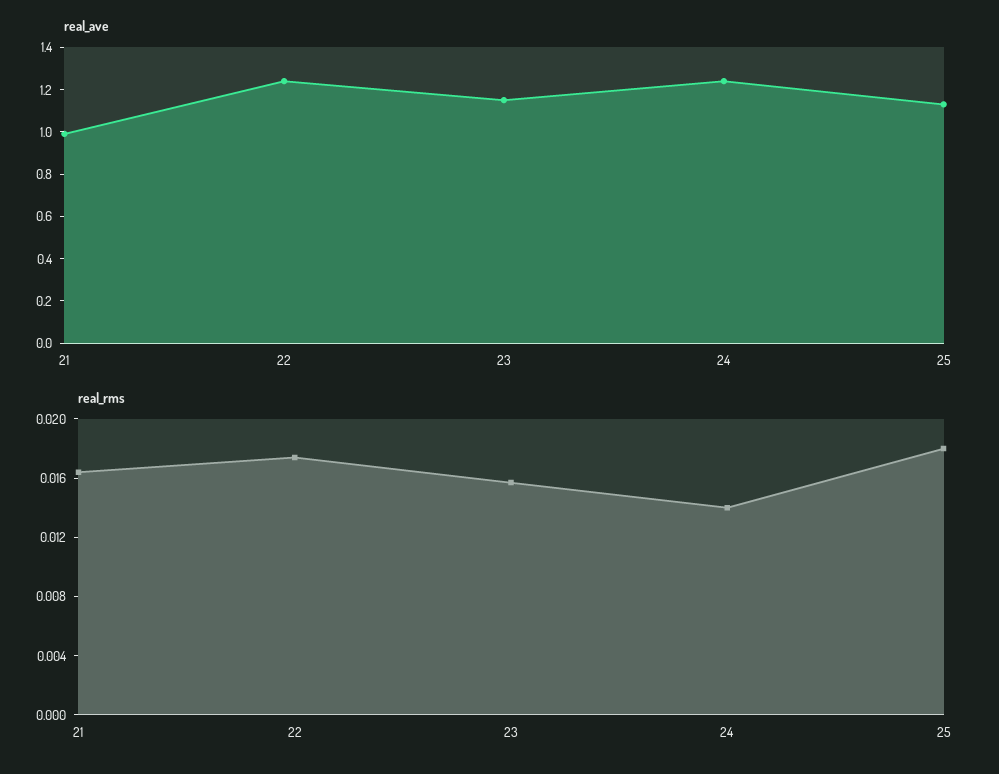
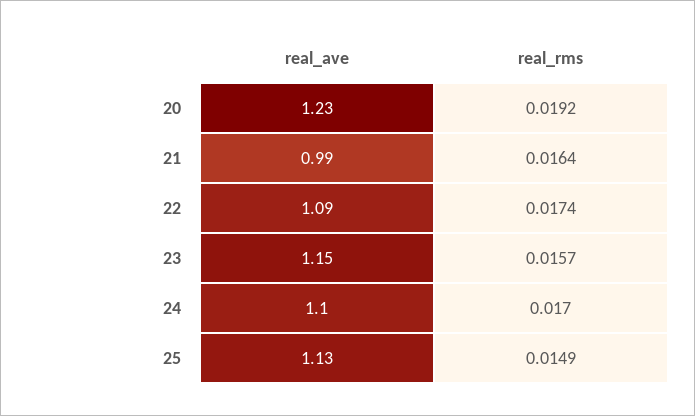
real_ave, 22: 1.25 -> 1.09
real_ave, 24: 1.25 -> 1.1
real_rms, 24: 0.014 -> 0.017
real_rms, 25: 0.018 -> 0.0149
real_ave, 20: none -> 1.23
real_rms, 20: none -> 0.0192

